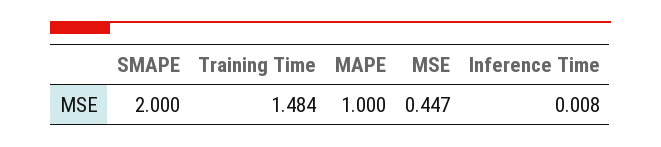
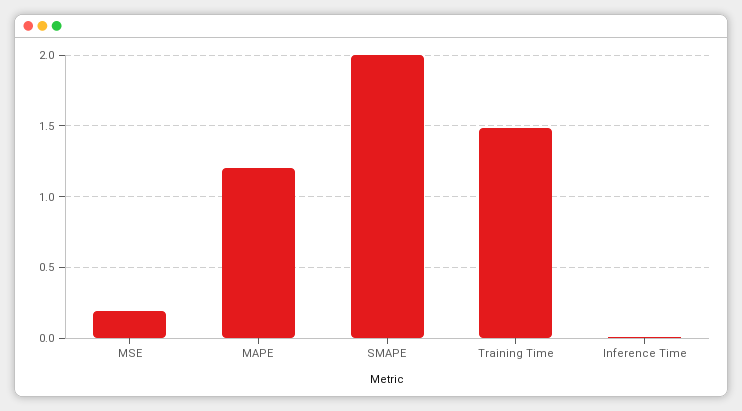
MAPE: 1 -> 1.2
MSE: 0.447 -> 0.2

